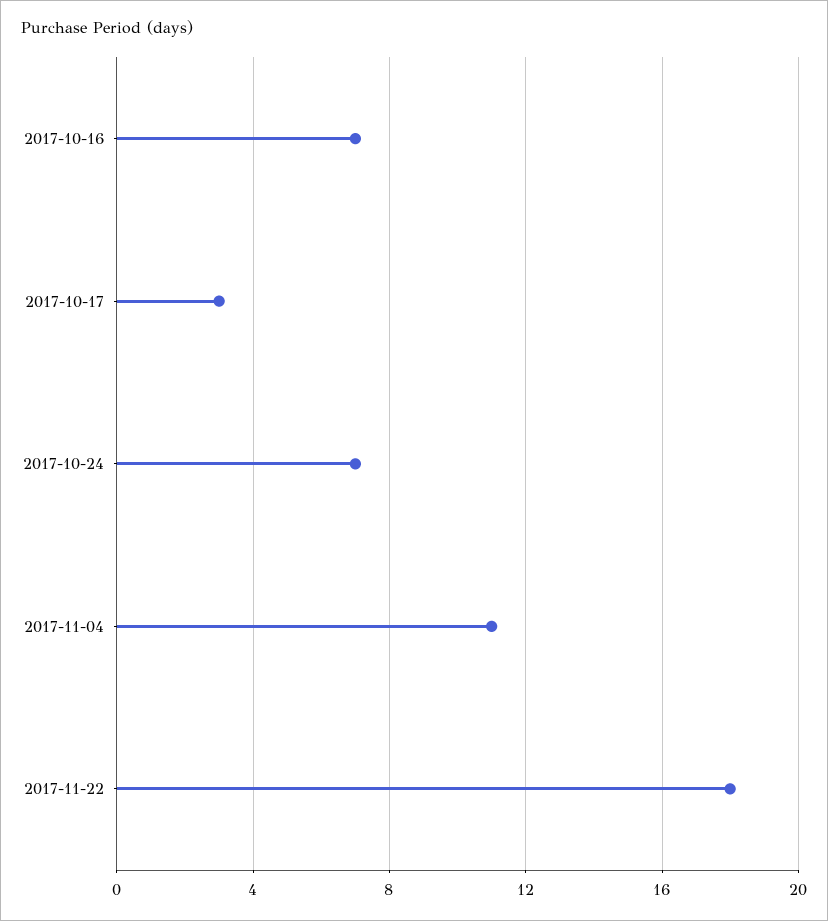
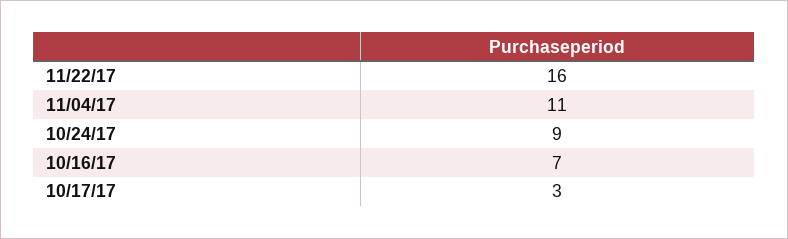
2017-10-24: 7 -> 9
2017-11-22: 18 -> 16

